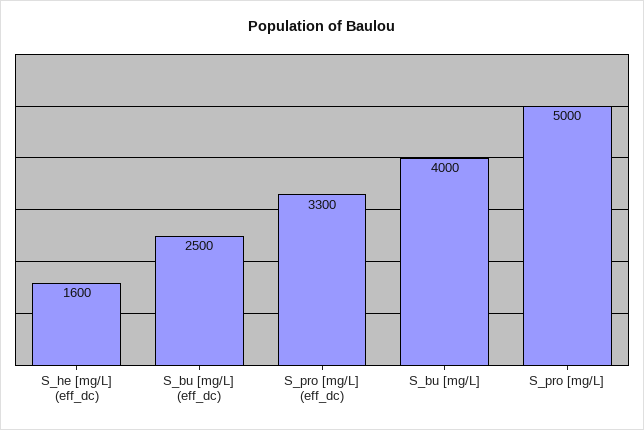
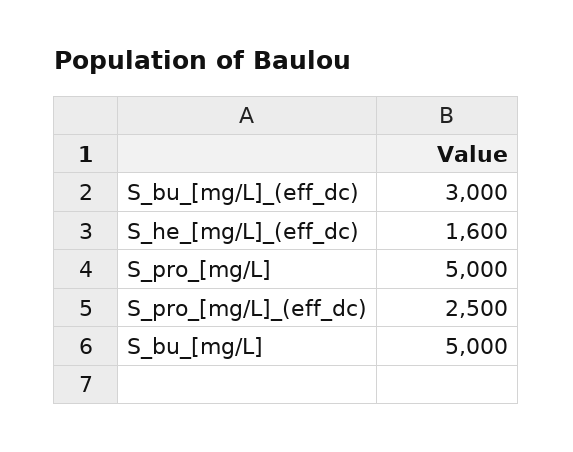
S_bu [mg/L] (eff_dc): 2500 -> 3000
S_pro [mg/L] (eff_dc): 3300 -> 2500
S_bu [mg/L]: 4000 -> 5000

